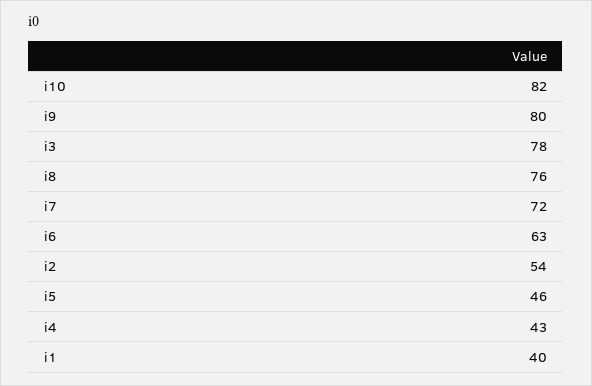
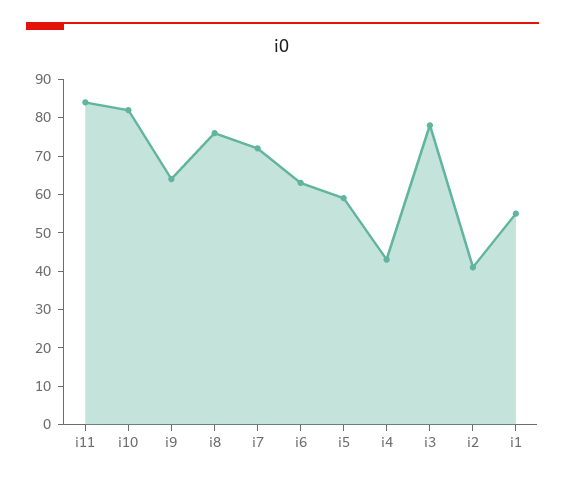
i9: 80 -> 65
i2: 54 -> 40
i5: 46 -> 60
i1: 40 -> 55
i11: none -> 85

